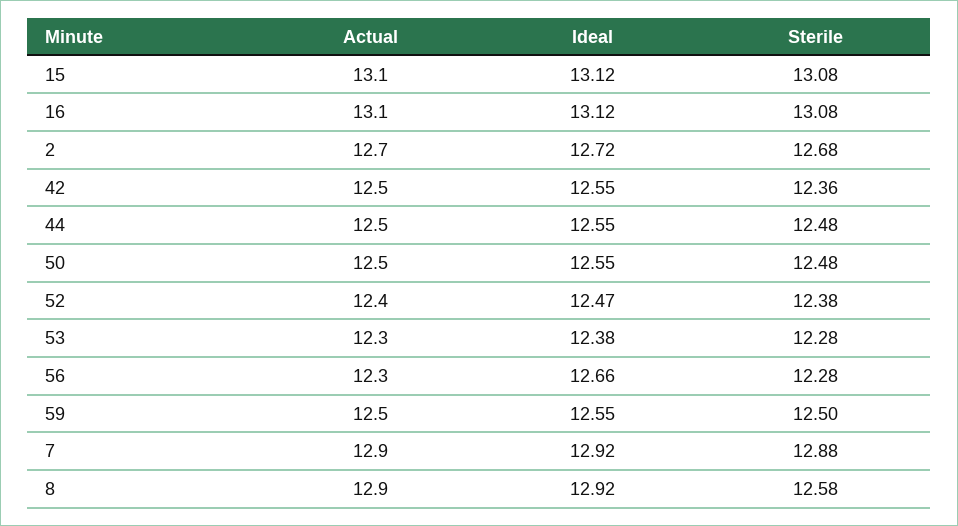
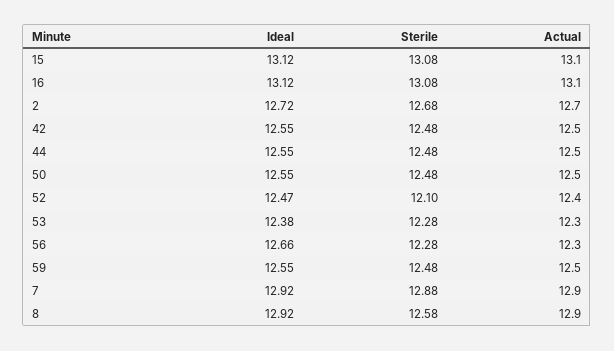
Sterile, 42: 12.36 -> 12.48
Sterile, 52: 12.38 -> 12.1
Sterile, 59: 12.5 -> 12.48

